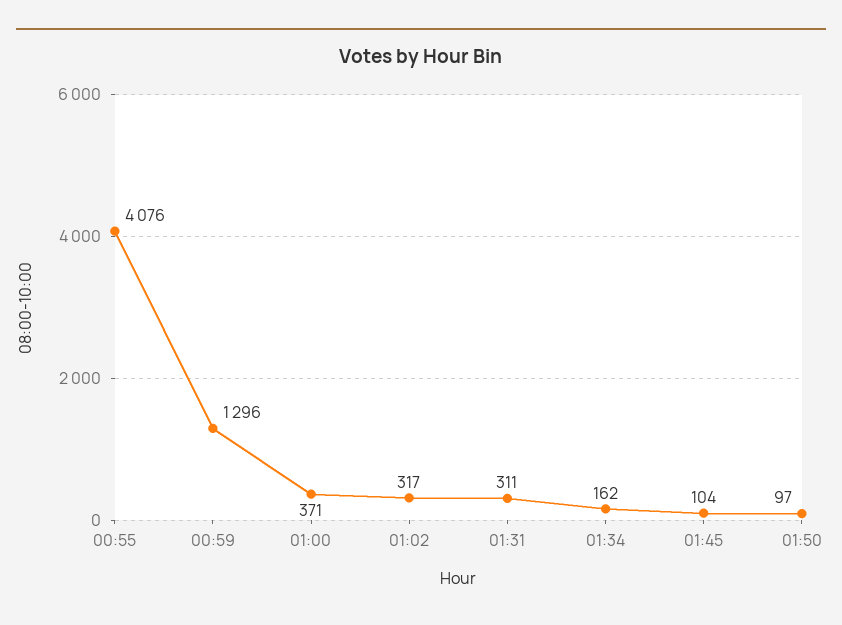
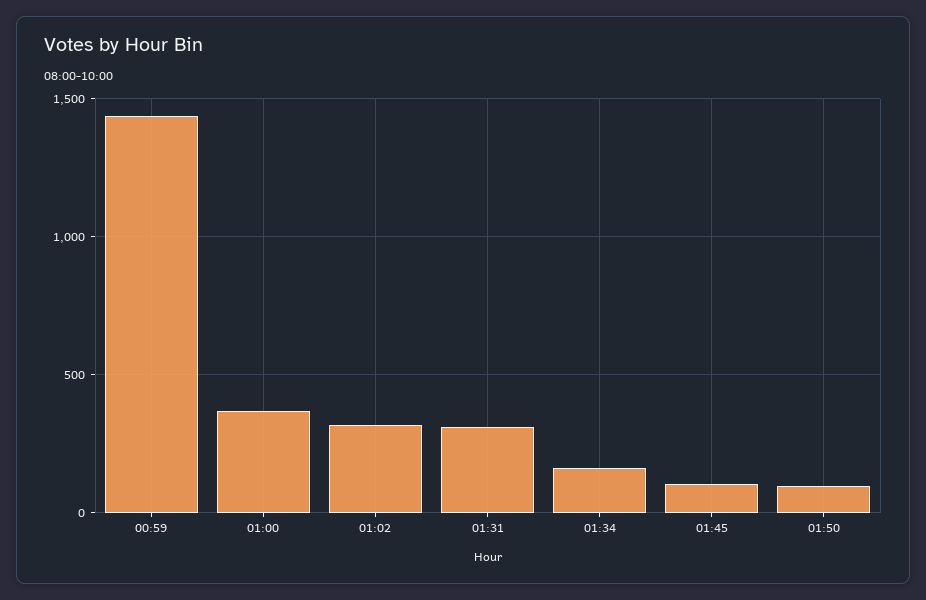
00:55: 4076 -> none
00:59: 1296 -> 1450

